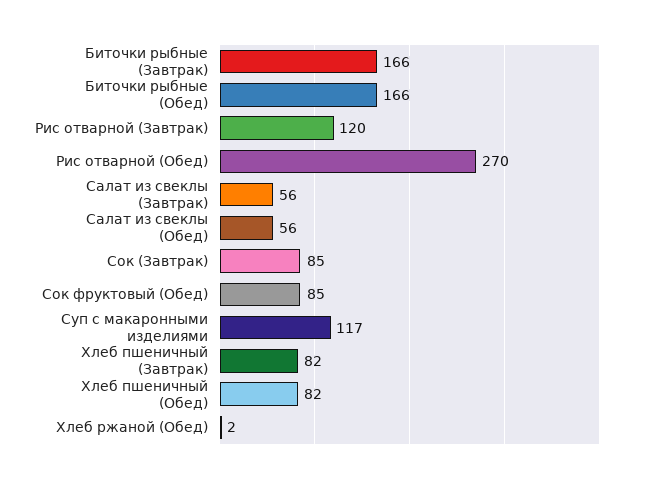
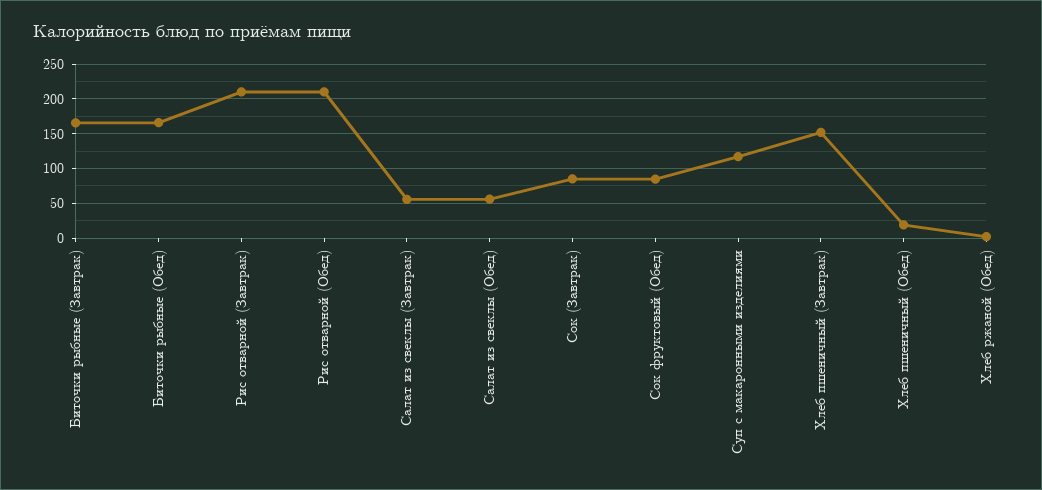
Рис отварной (Завтрак): 120 -> 210
Рис отварной (Обед): 270 -> 210
Хлеб пшеничный (Завтрак): 82 -> 150
Хлеб пшеничный (Обед): 82 -> 20

